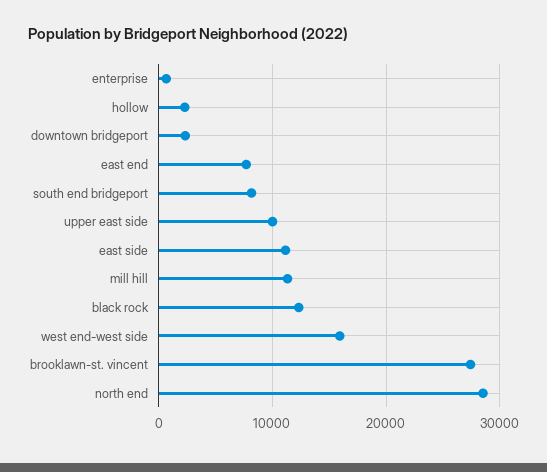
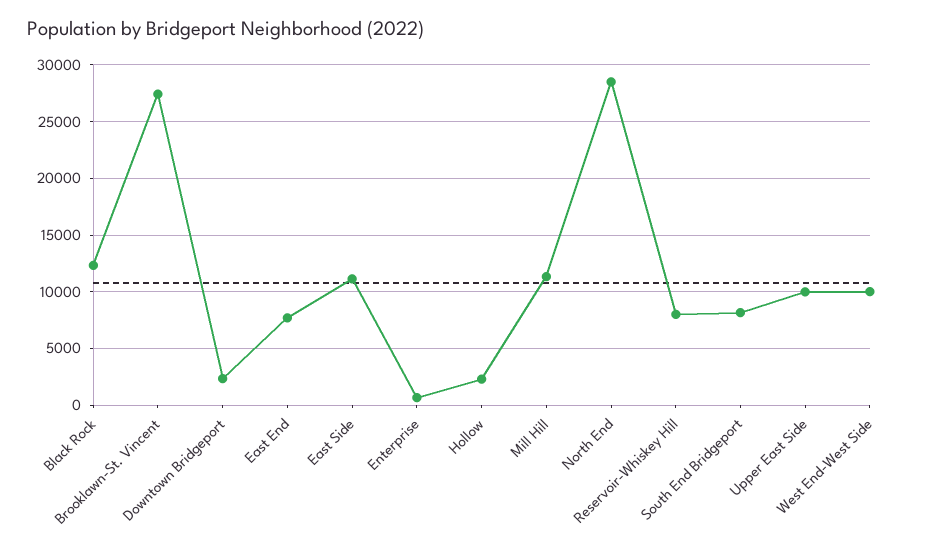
west end-west side: 16000 -> 10000
Reservoir-Whiskey Hill: none -> 8000

